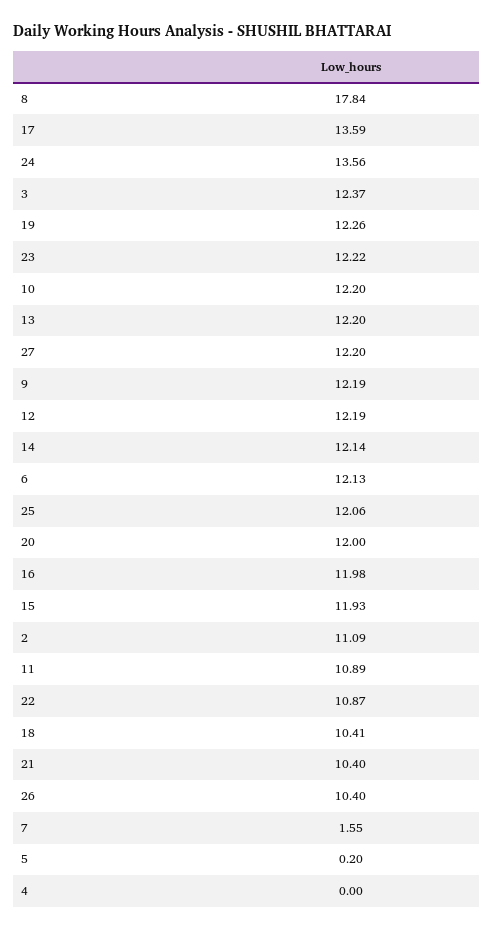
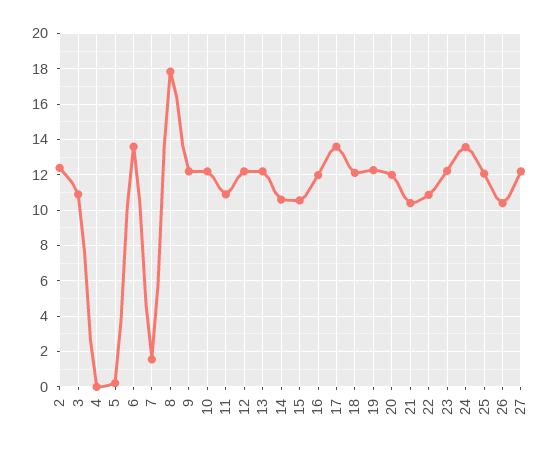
3: 12.37 -> 11
14: 12.14 -> 10.5
6: 12.13 -> 13.5
15: 11.93 -> 10.5
2: 11.09 -> 12.5
18: 10.41 -> 12

